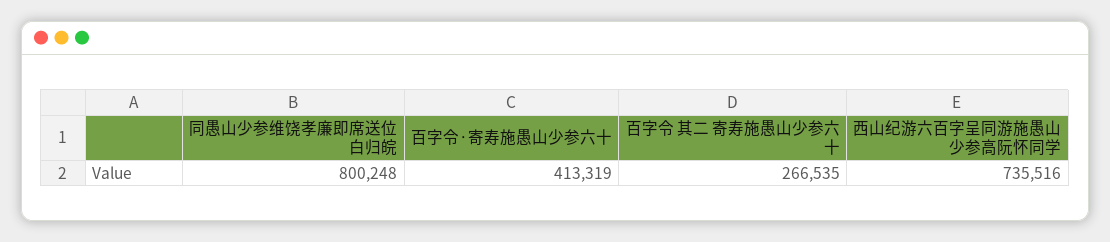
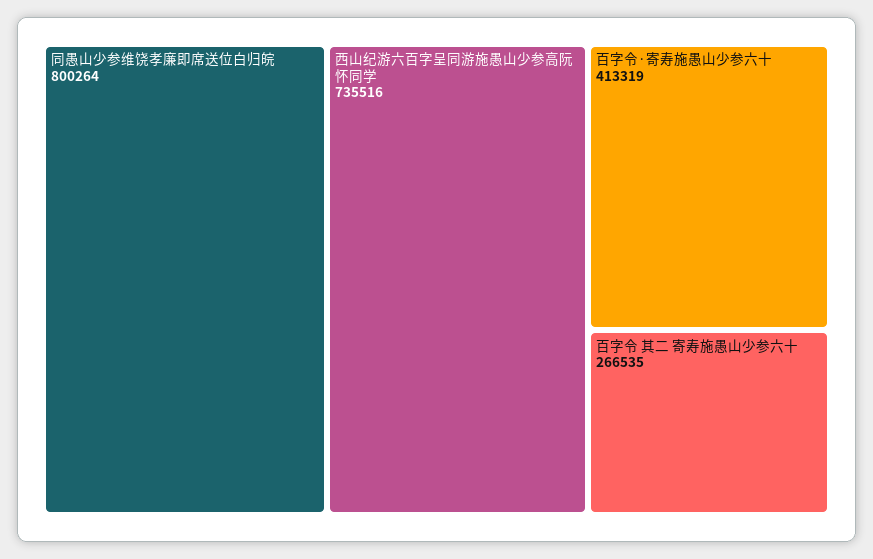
同愚山少参维饶孝廉即席送位白归皖: 800248 -> 800264

